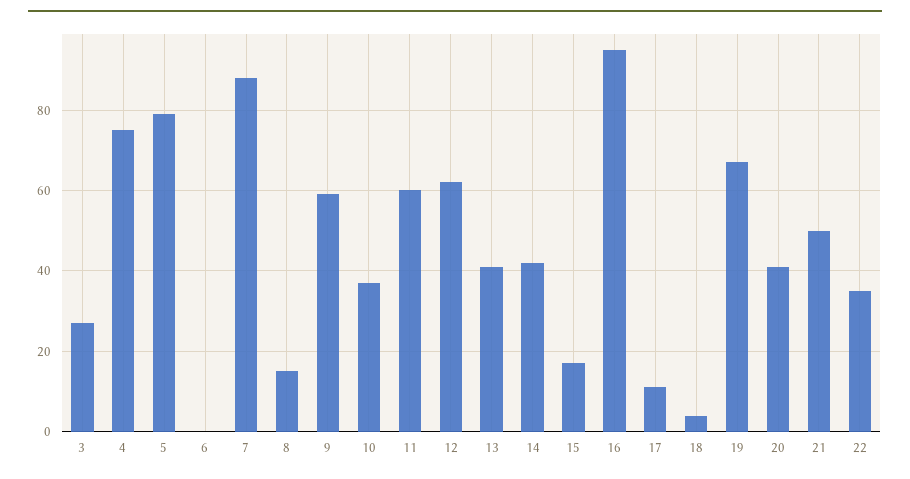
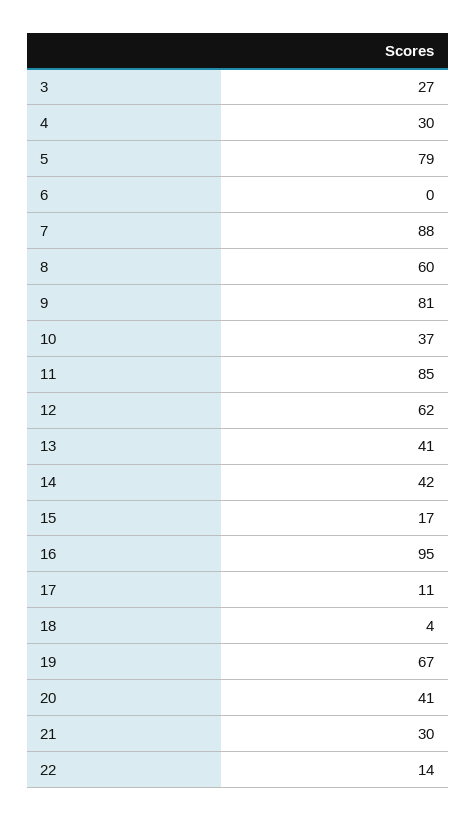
4: 75 -> 30
8: 15 -> 60
9: 60 -> 81
11: 60 -> 85
21: 50 -> 30
22: 35 -> 14

